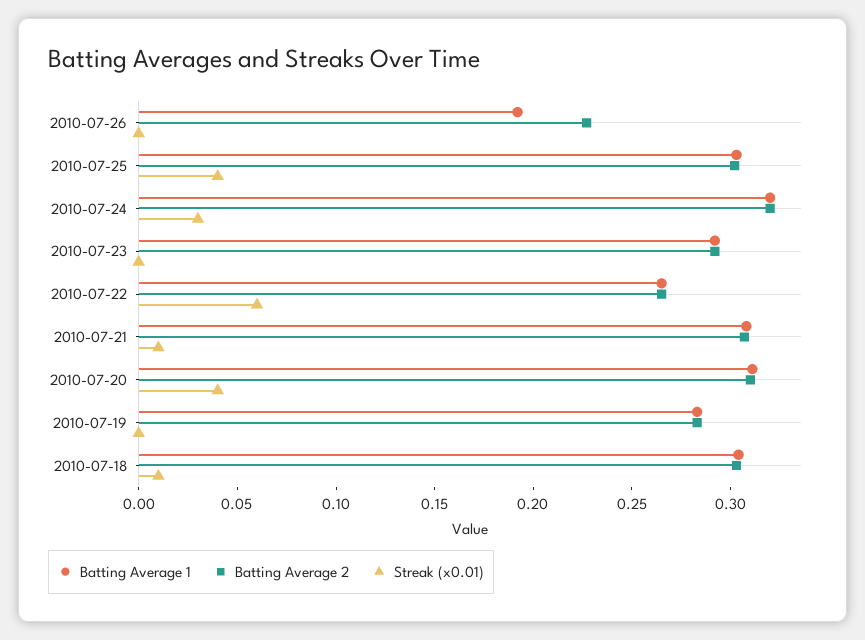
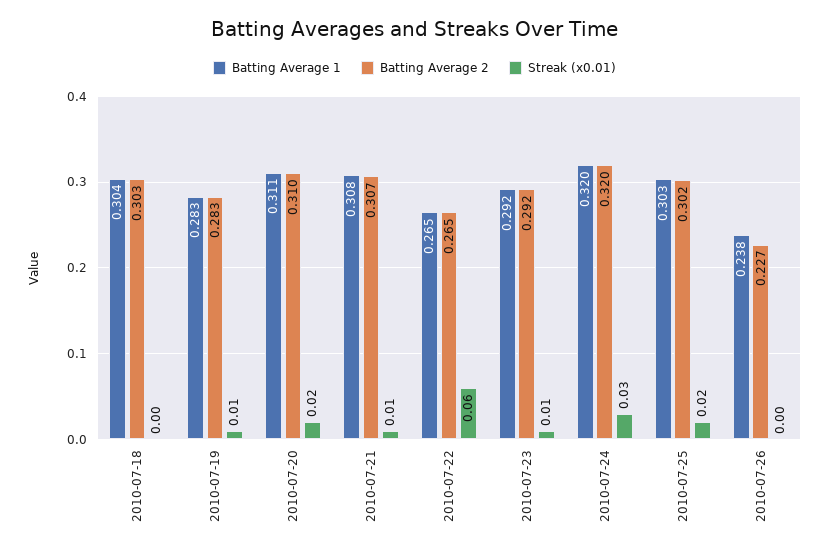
Batting Average 1, 2010-07-26: 0.19 -> 0.238
Streak (x0.01), 2010-07-25: 0.04 -> 0.02
Streak (x0.01), 2010-07-23: 0 -> 0.01
Streak (x0.01), 2010-07-20: 0.04 -> 0.02
Streak (x0.01), 2010-07-19: 0 -> 0.01
Streak (x0.01), 2010-07-18: 0.01 -> 0

